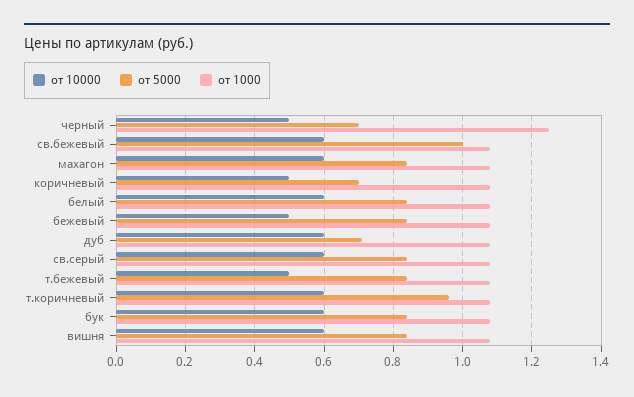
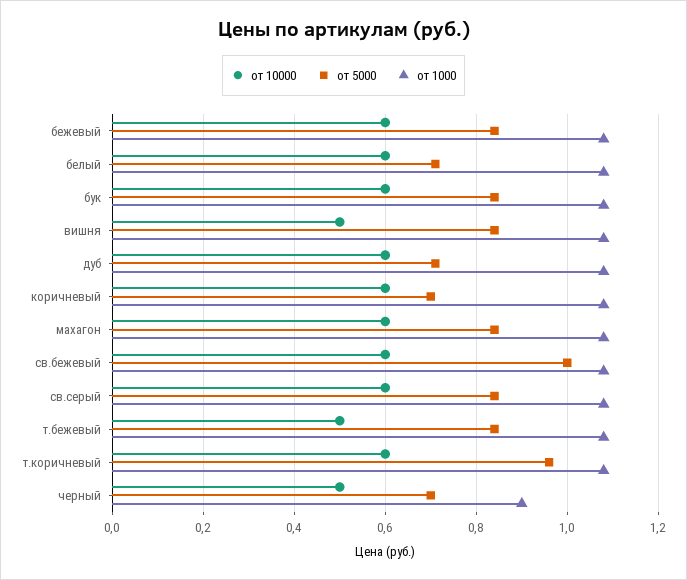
от 1000, черный: 1.25 -> 0.9
от 10000, коричневый: 0.5 -> 0.6
от 5000, белый: 0.85 -> 0.7
от 10000, бежевый: 0.5 -> 0.6
от 10000, вишня: 0.6 -> 0.5

